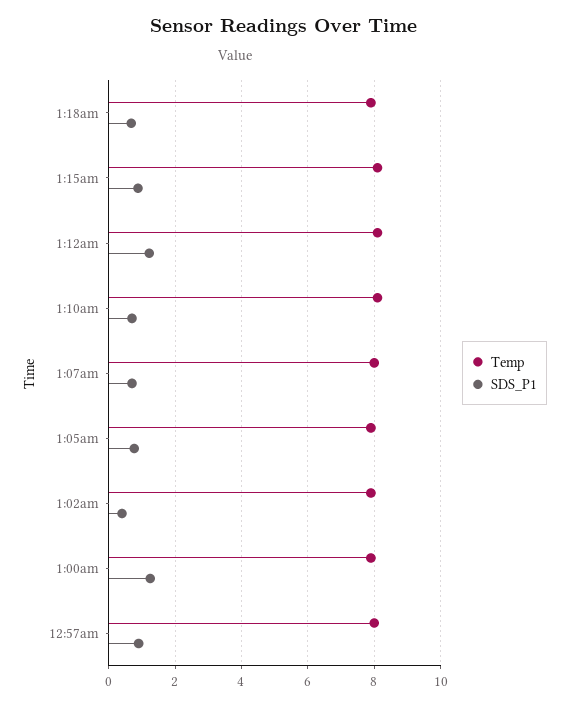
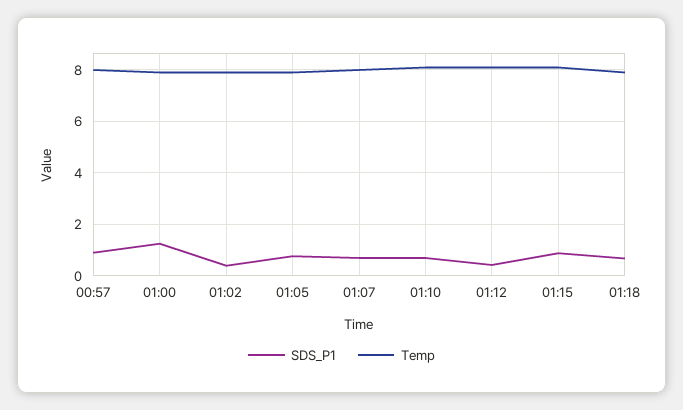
SDS_P1, 1:12am: 1.2 -> 0.5

